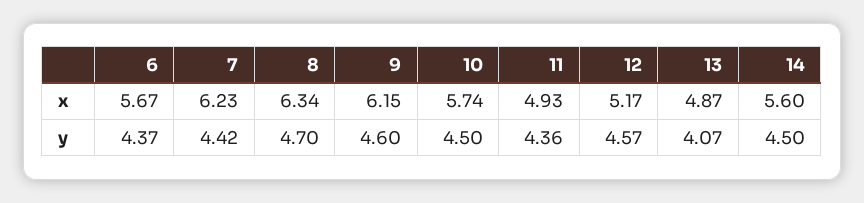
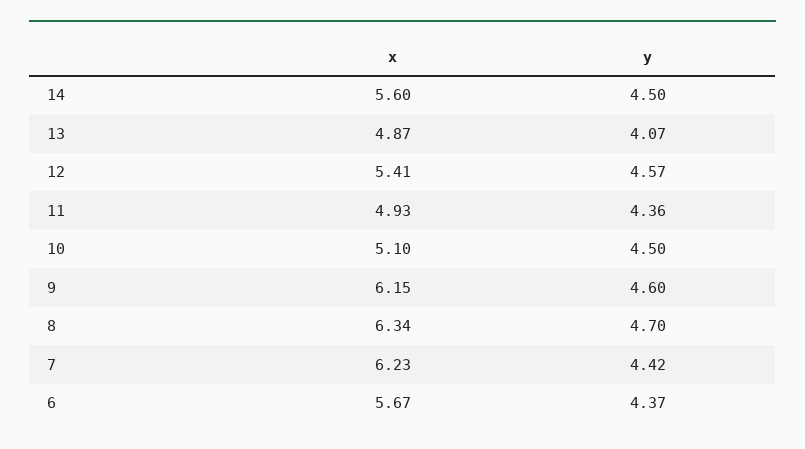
10, x: 5.74 -> 5.1
12, x: 5.17 -> 5.41

